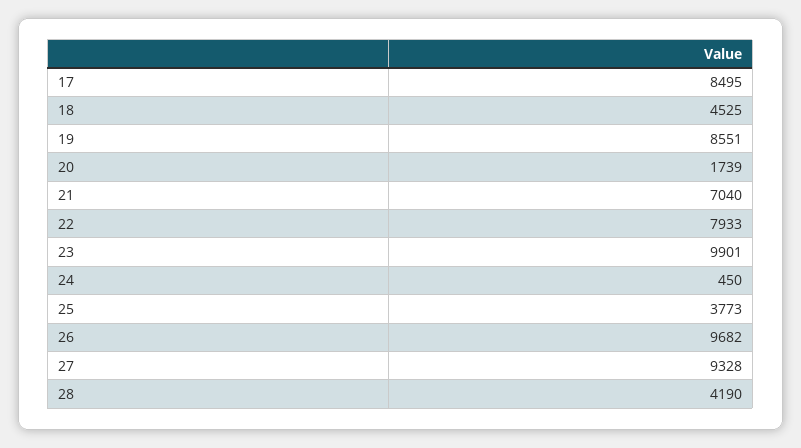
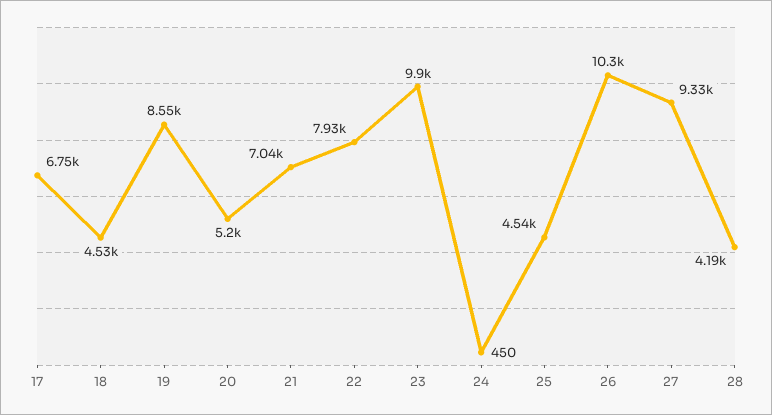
17: 8495 -> 6750
20: 1739 -> 5200
25: 3773 -> 4540
26: 9682 -> 10300

